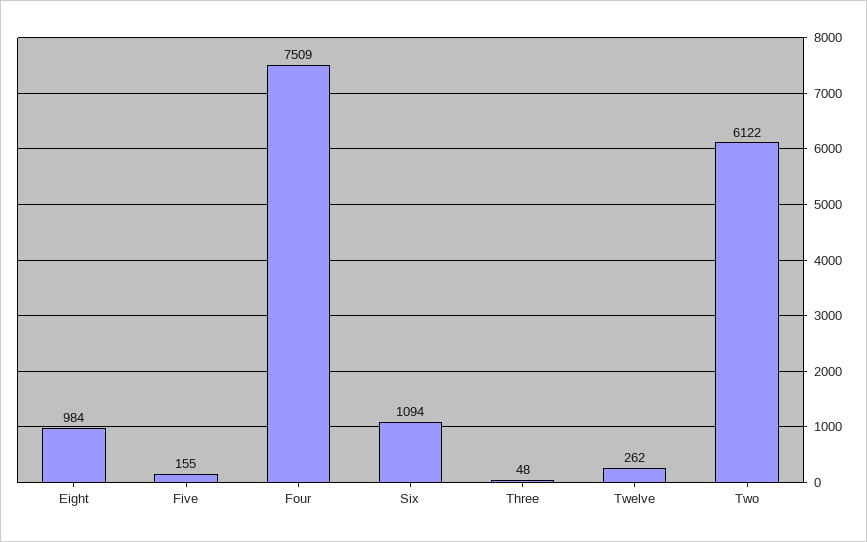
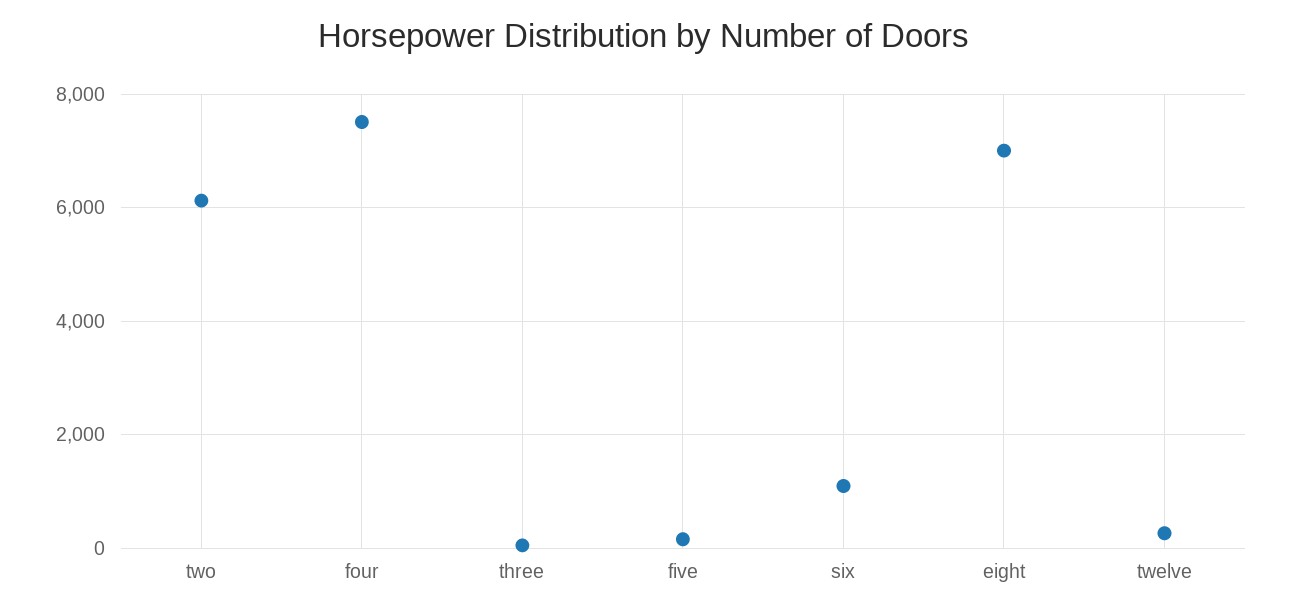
Eight: 984 -> 7000

